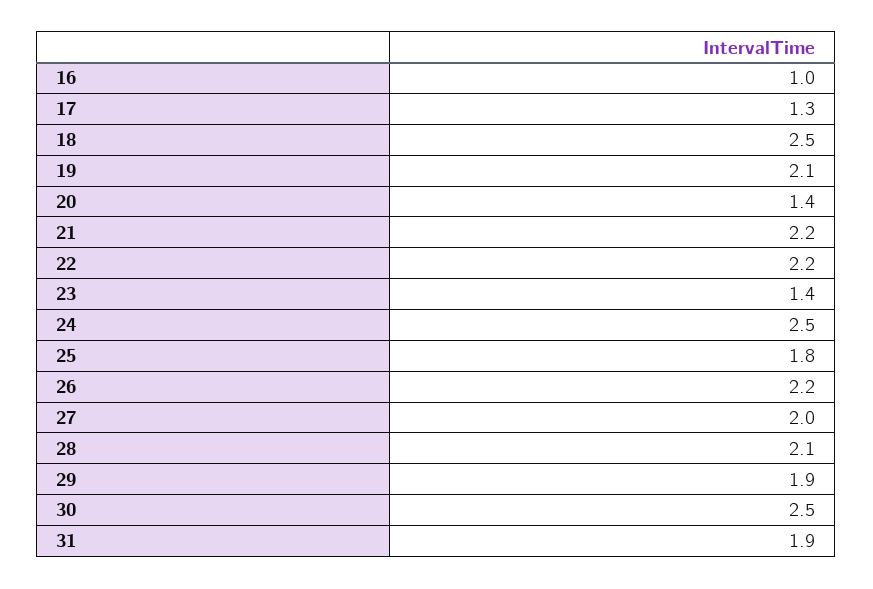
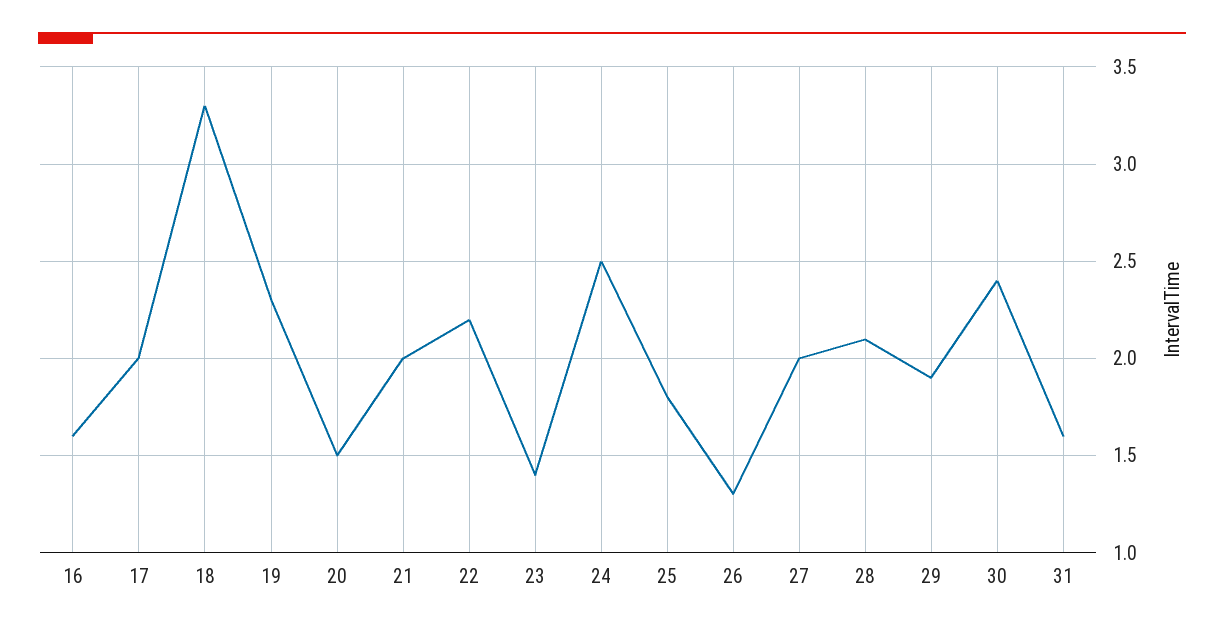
16: 1 -> 1.6
17: 1.3 -> 2
18: 2.5 -> 3.3
19: 2.1 -> 2.3
20: 1.4 -> 1.5
21: 2.2 -> 2
26: 2.2 -> 1.3
30: 2.5 -> 2.4
31: 1.9 -> 1.6

